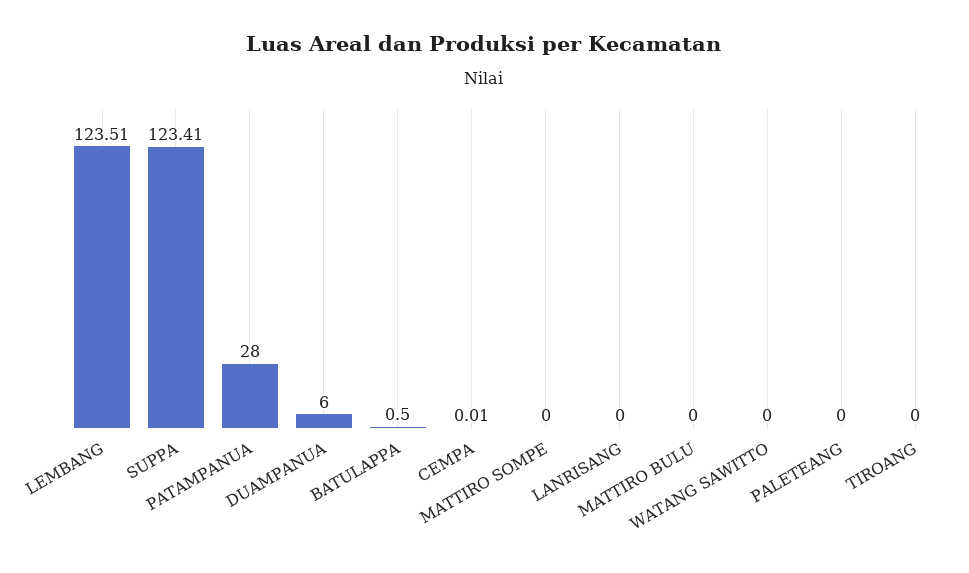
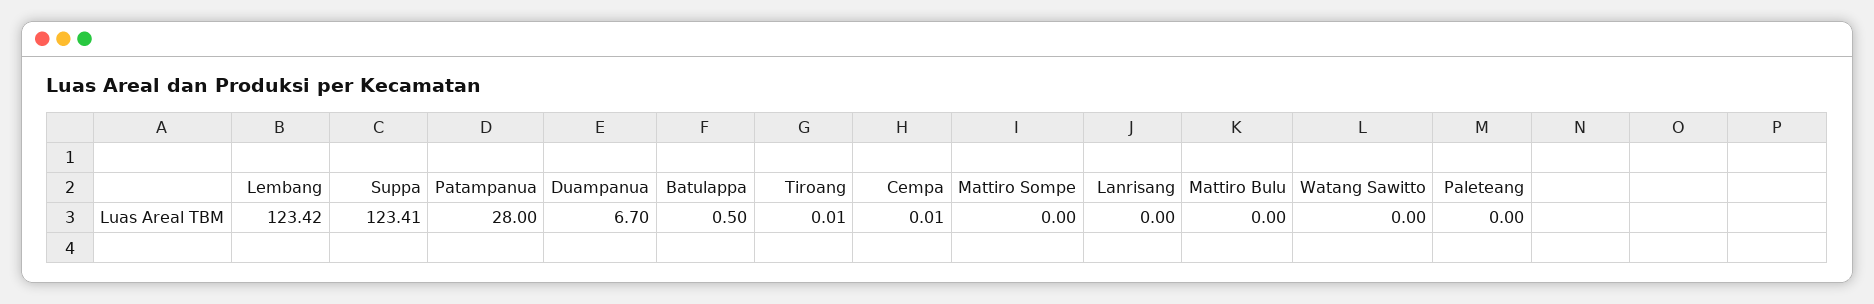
LEMBANG: 123.51 -> 123.42
DUAMPANUA: 6 -> 6.7
TIROANG: 0 -> 0.01

